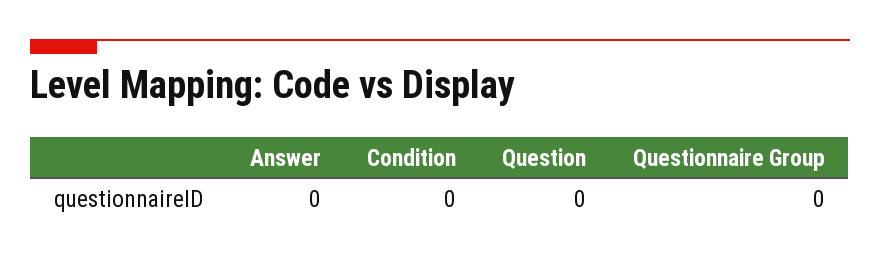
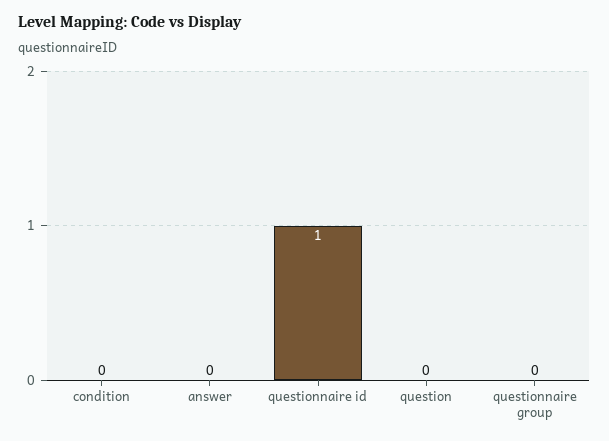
questionnaire id: none -> 1

